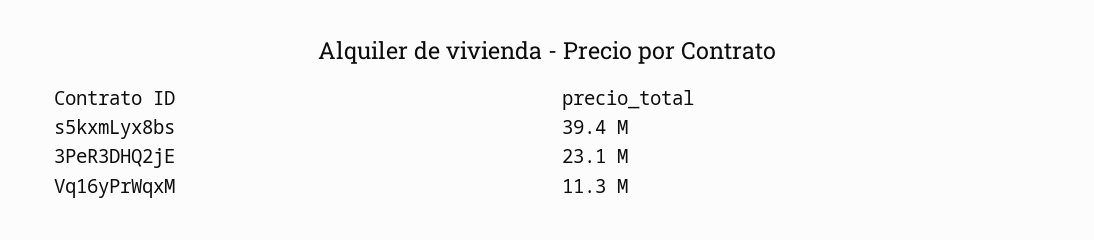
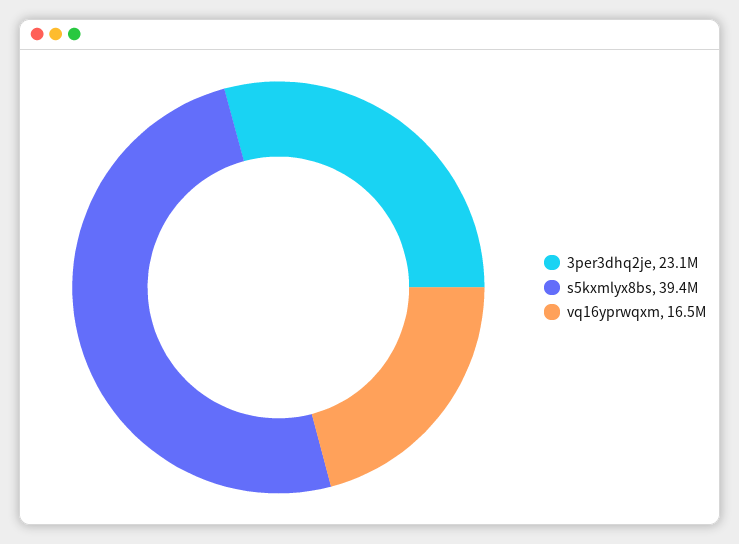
Vq16yPrWqxM: 11300000 -> 16500000

